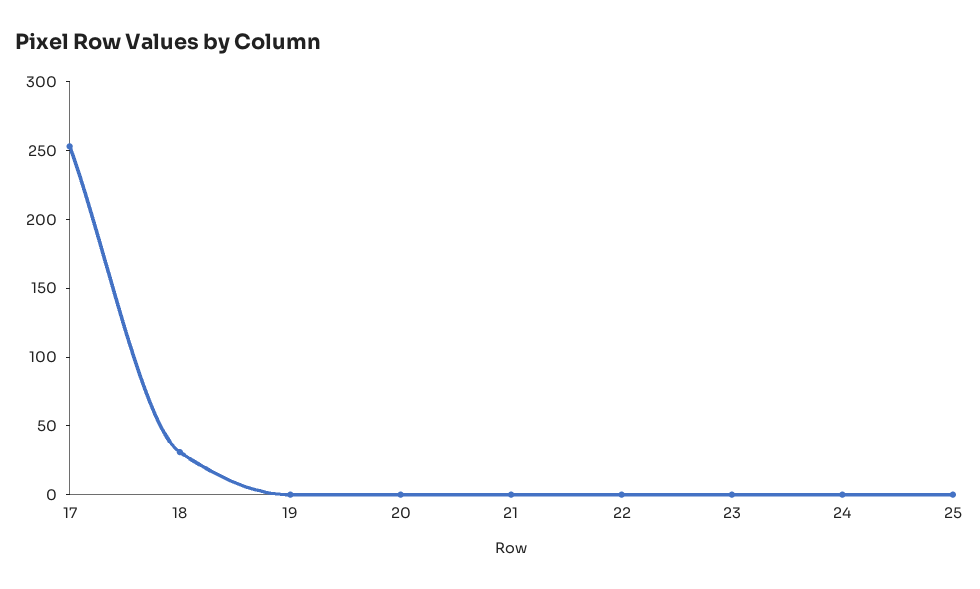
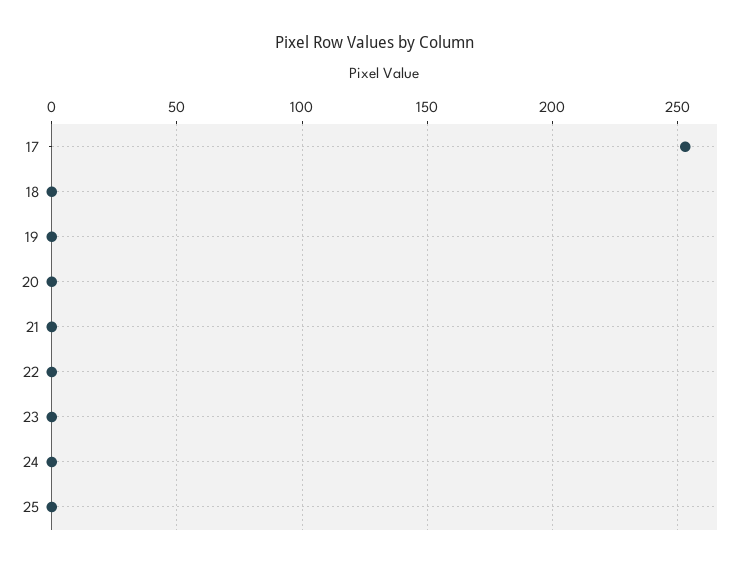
18: 30 -> 0

